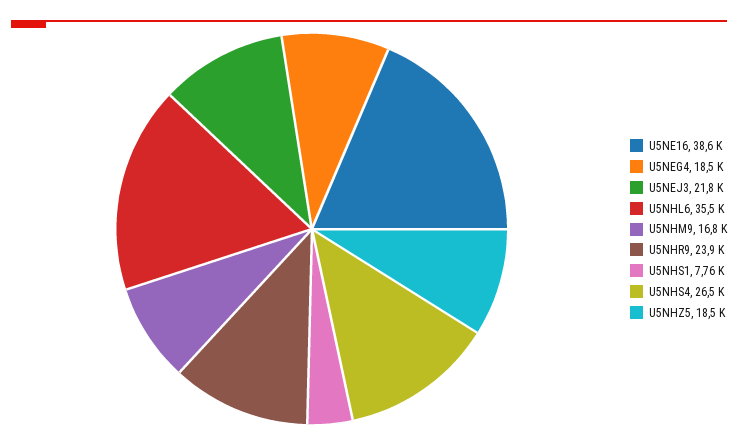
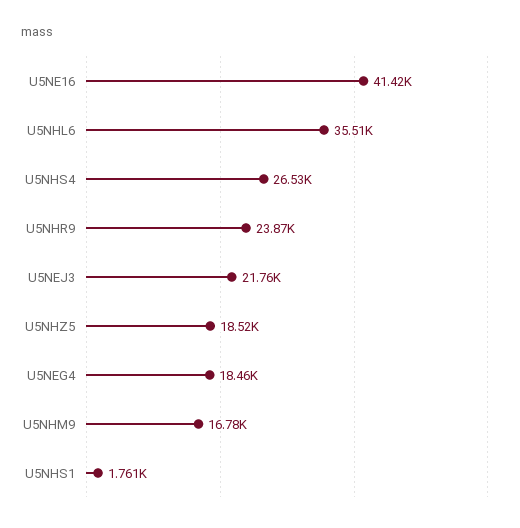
U5NE16: 38600 -> 41420
U5NHS1: 7760 -> 1761

